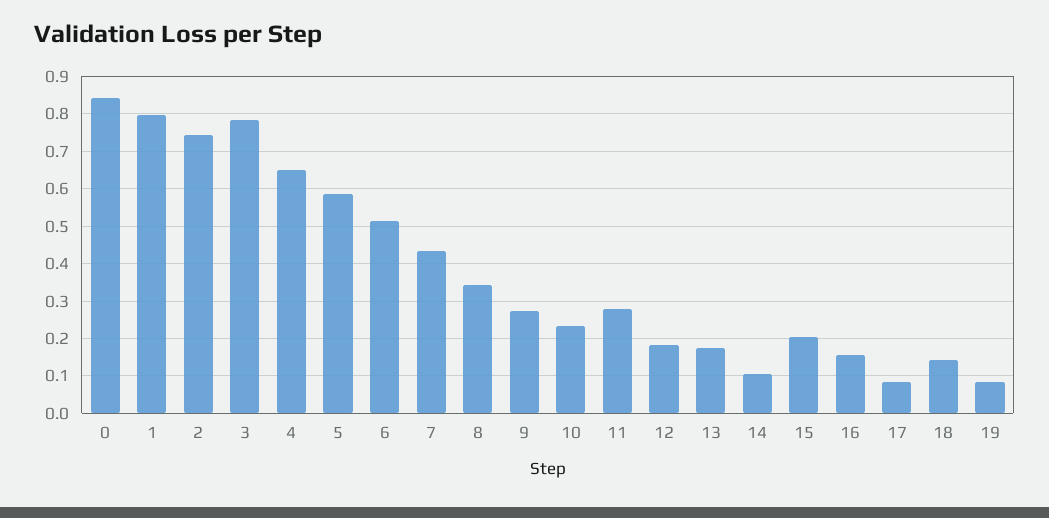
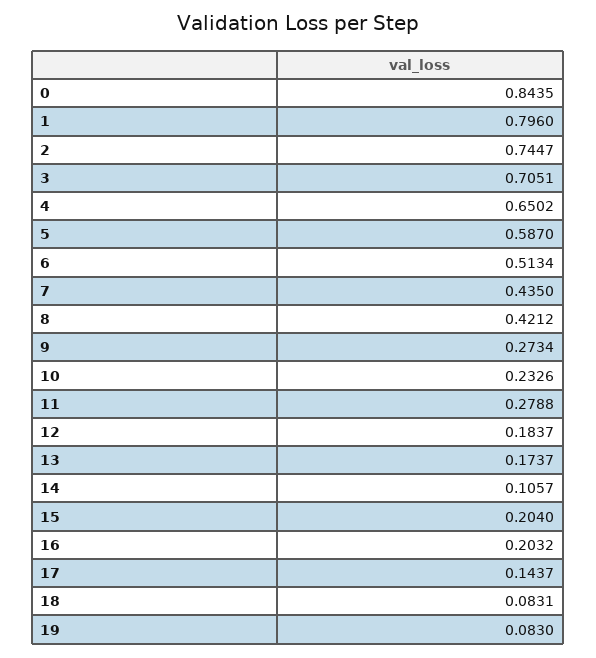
3: 0.78 -> 0.7051
8: 0.34 -> 0.4212
16: 0.16 -> 0.2032
17: 0.08 -> 0.1437
18: 0.14 -> 0.0831

